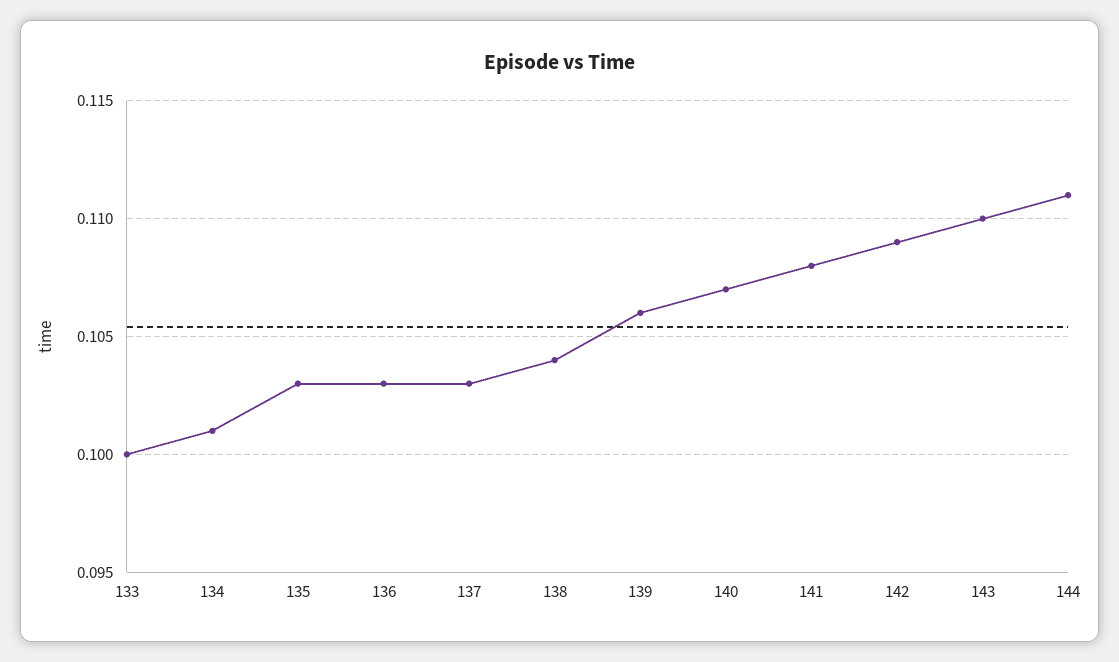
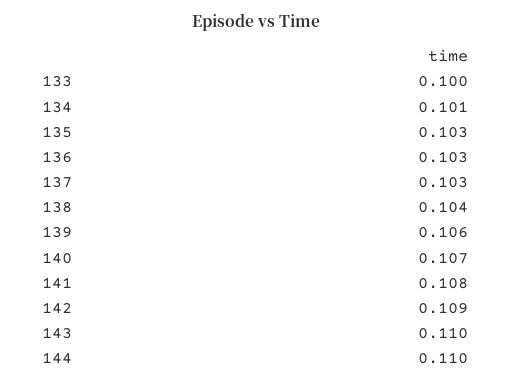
144: 0.111 -> 0.11

